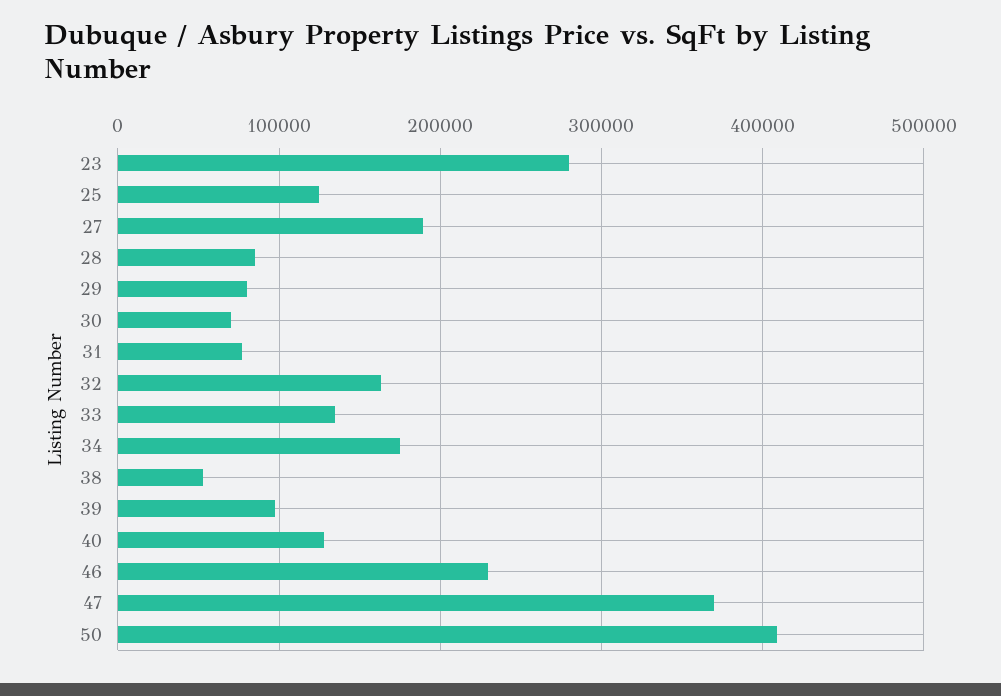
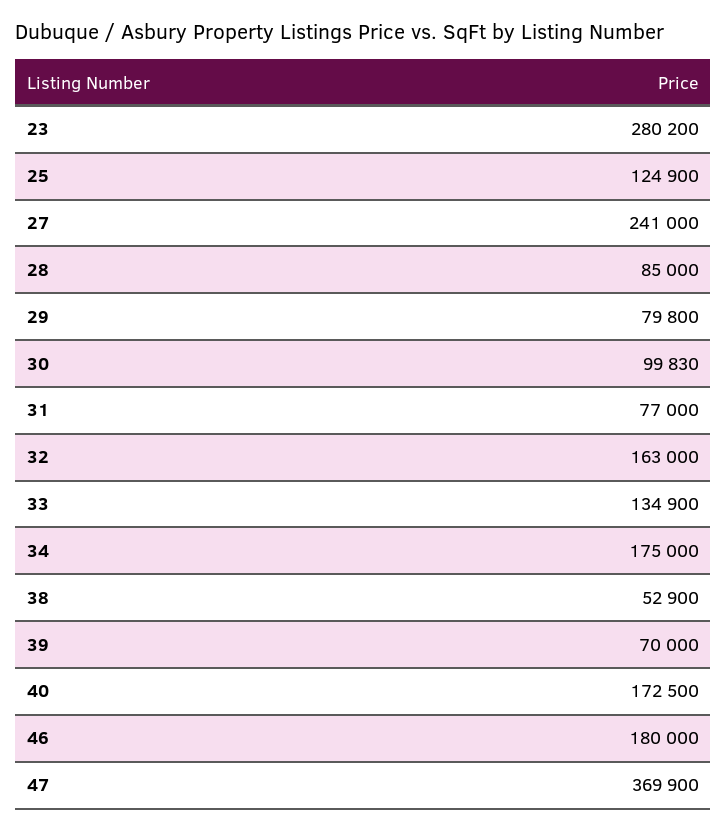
27: 190000 -> 241000
30: 70000 -> 99830
39: 100000 -> 70000
40: 130000 -> 172500
46: 230000 -> 180000
50: 410000 -> none

